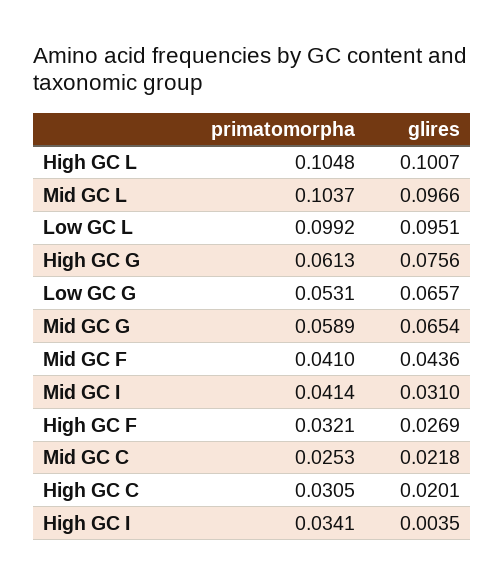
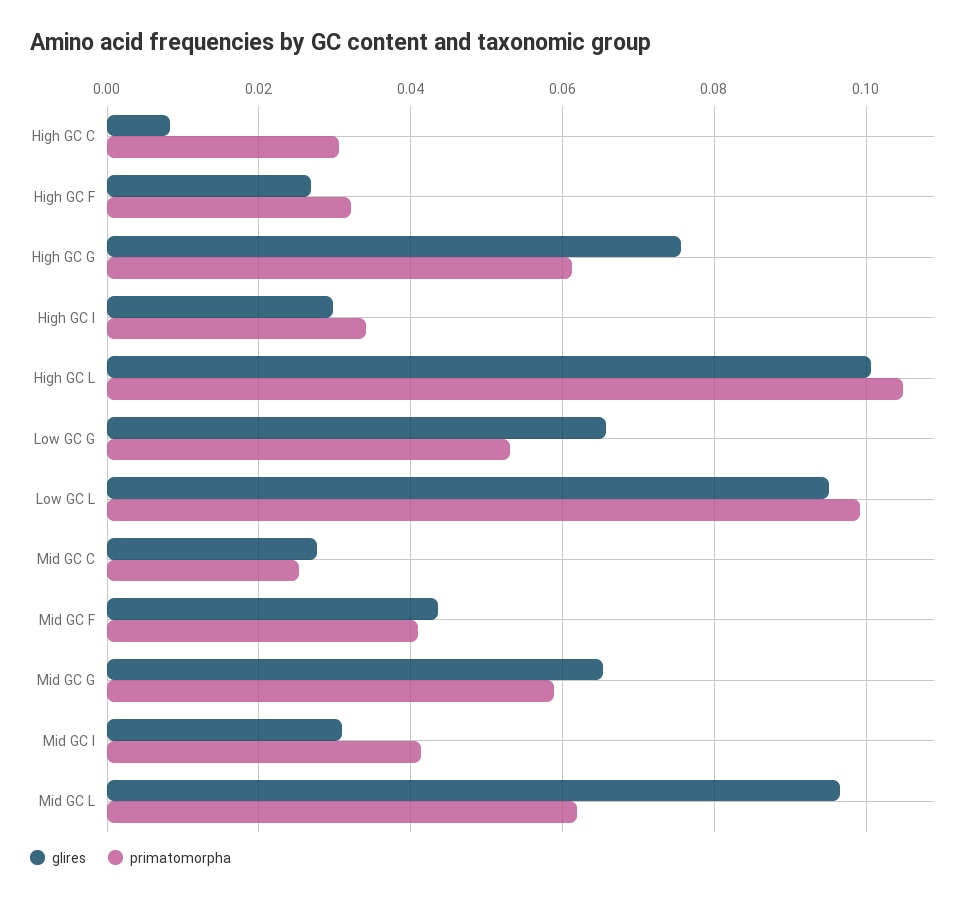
primatomorpha, Mid GC L: 0.1037 -> 0.062
glires, Mid GC C: 0.0218 -> 0.028
glires, High GC C: 0.0201 -> 0.008
glires, High GC I: 0.0035 -> 0.03

